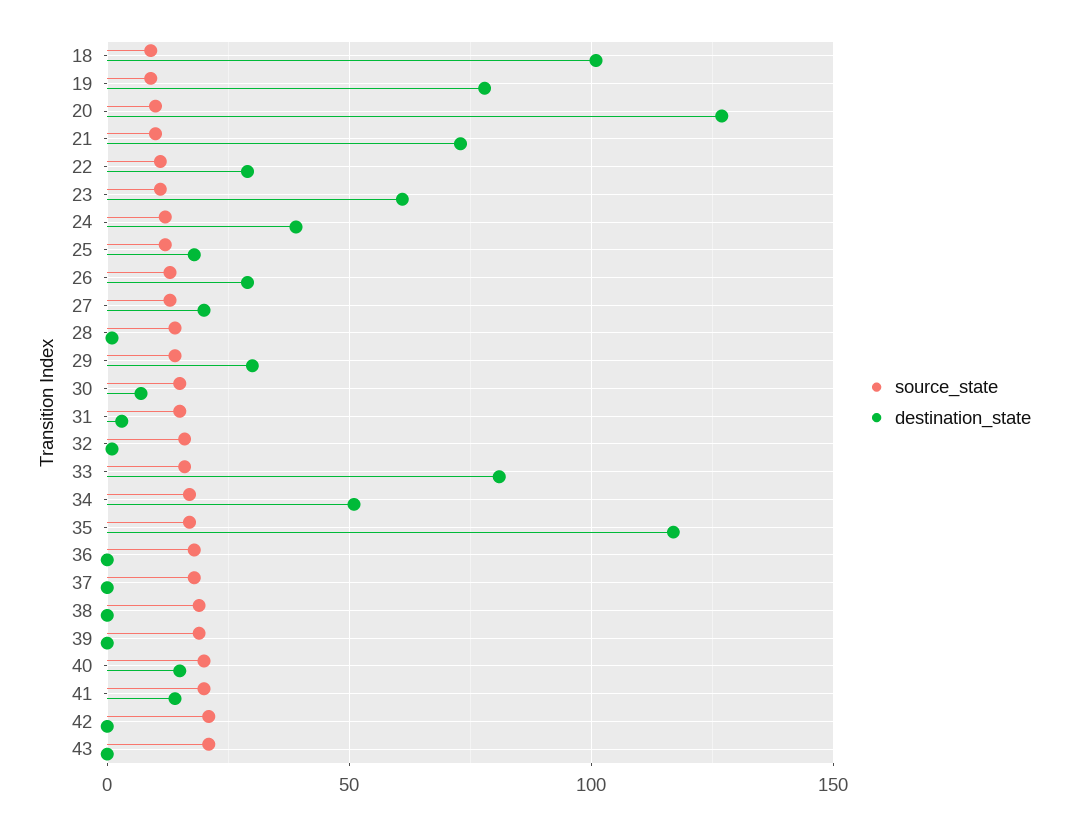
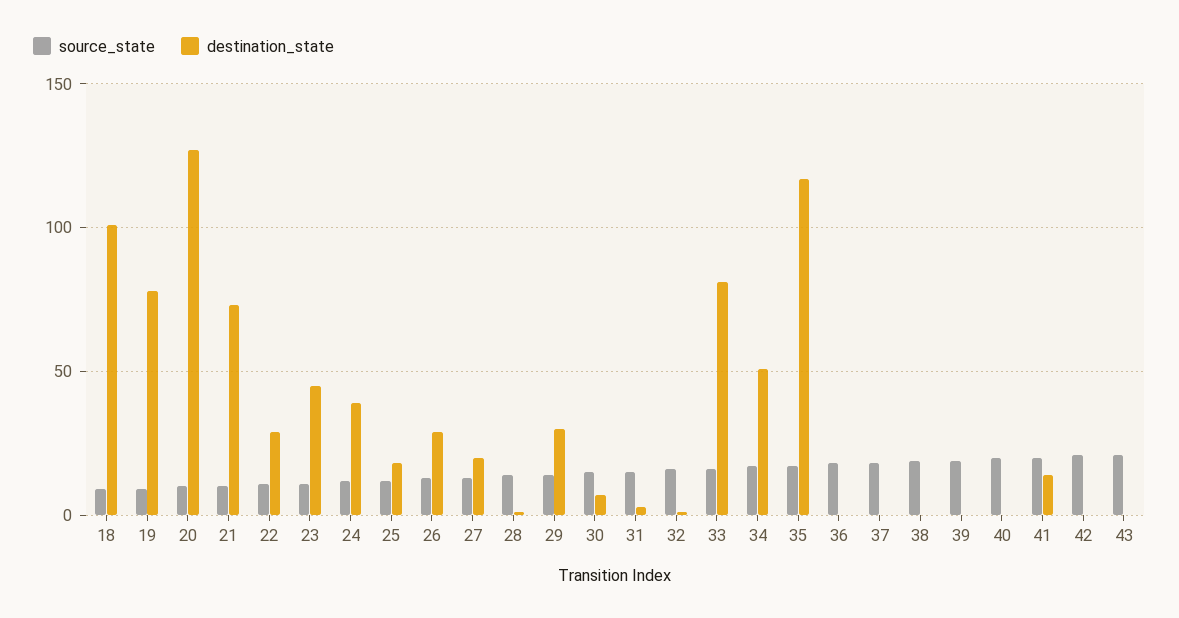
destination_state, 23: 60 -> 45
destination_state, 40: 15 -> 0

